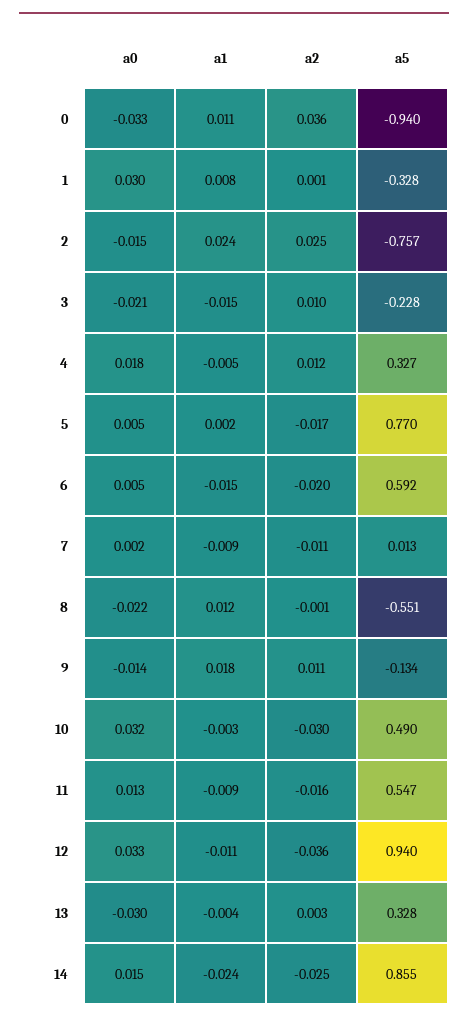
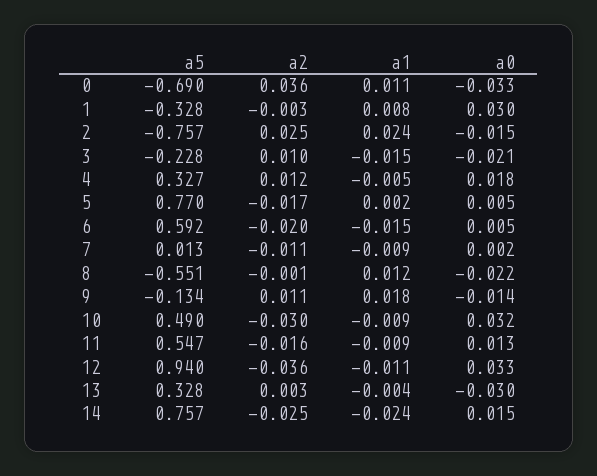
a5, 0: -0.94 -> -0.69
a2, 1: 0.001 -> -0.003
a1, 10: -0.003 -> -0.009
a5, 14: 0.855 -> 0.757

